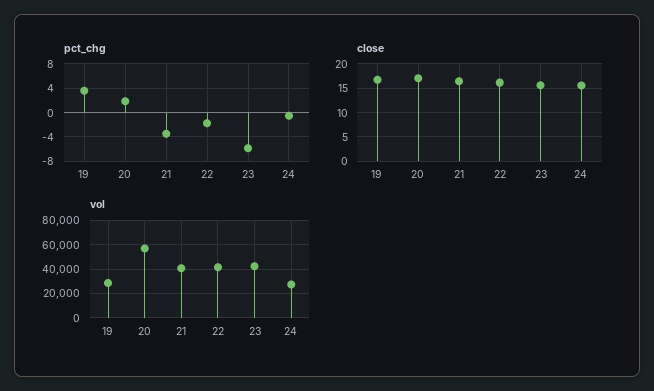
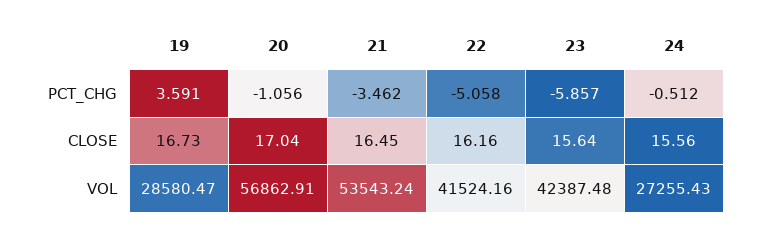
pct_chg, 20: 2 -> -1.056
pct_chg, 22: -2 -> -5.058
vol, 21: 40000 -> 53543.24

